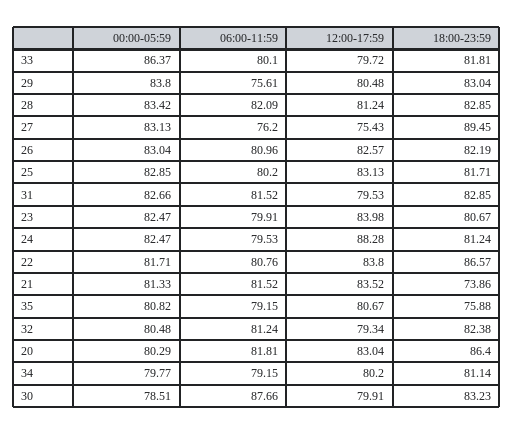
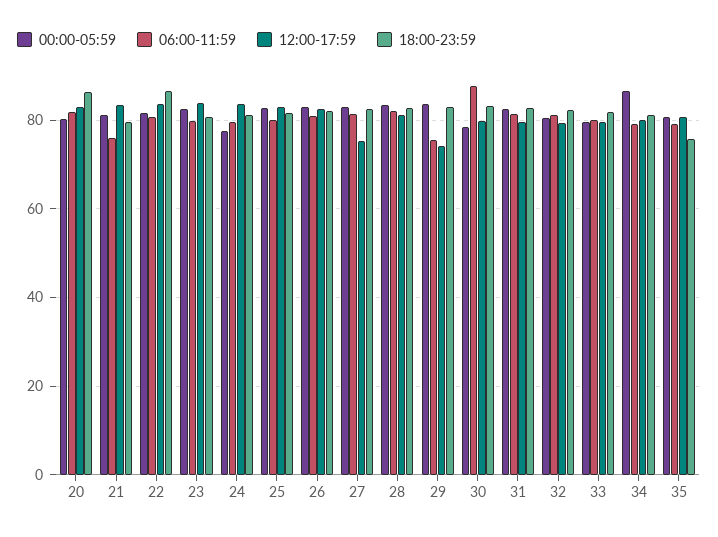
00:00-05:59, 33: 86.37 -> 80
12:00-17:59, 29: 80.48 -> 74
06:00-11:59, 27: 76.2 -> 82
18:00-23:59, 27: 89.45 -> 82
00:00-05:59, 24: 82.47 -> 78
12:00-17:59, 24: 88.28 -> 84
06:00-11:59, 21: 81.52 -> 76
18:00-23:59, 21: 73.86 -> 80
00:00-05:59, 34: 79.77 -> 86

